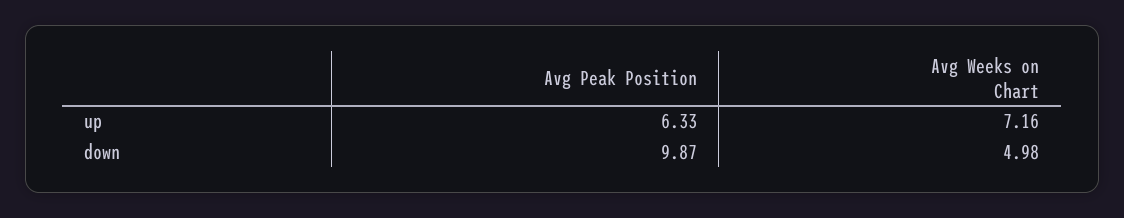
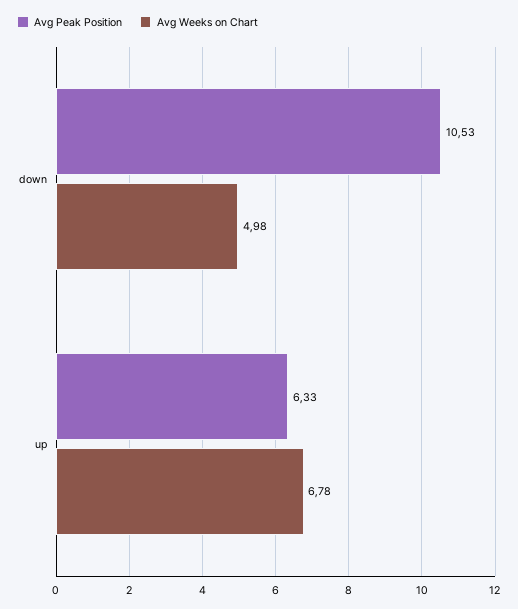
Avg Weeks on Chart, up: 7.16 -> 6.78
Avg Peak Position, down: 9.87 -> 10.53

